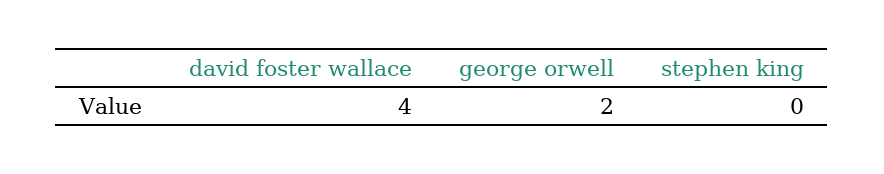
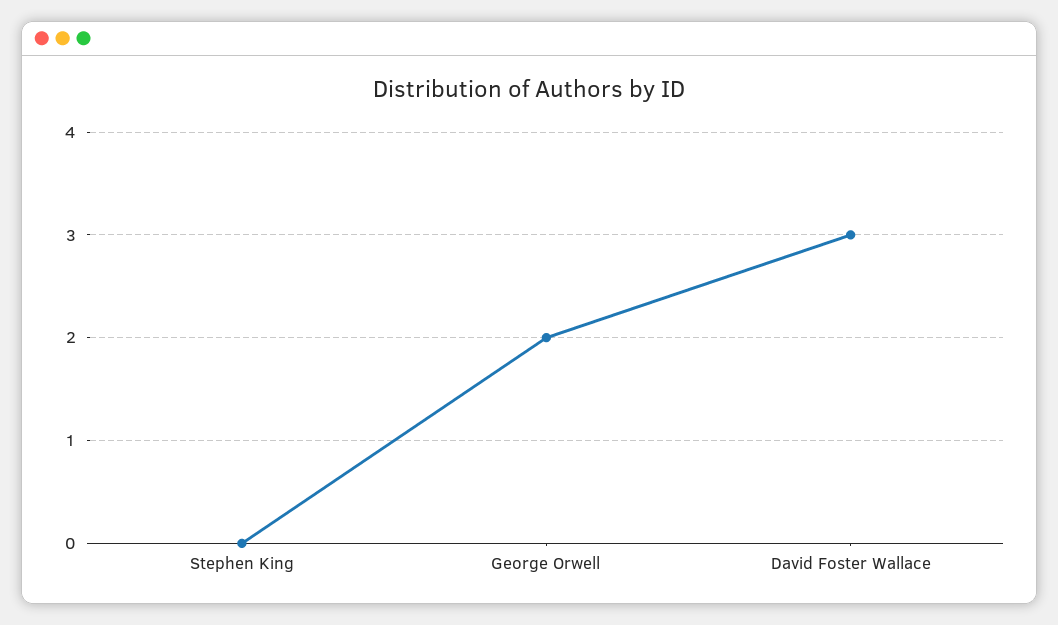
david foster wallace: 4 -> 3

